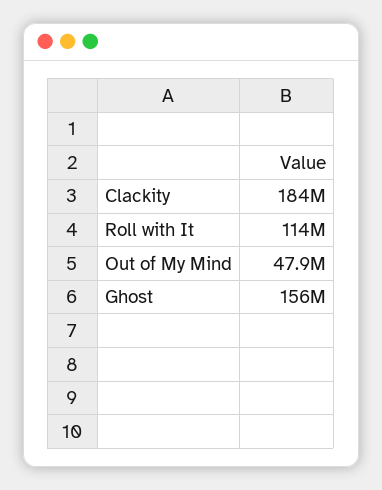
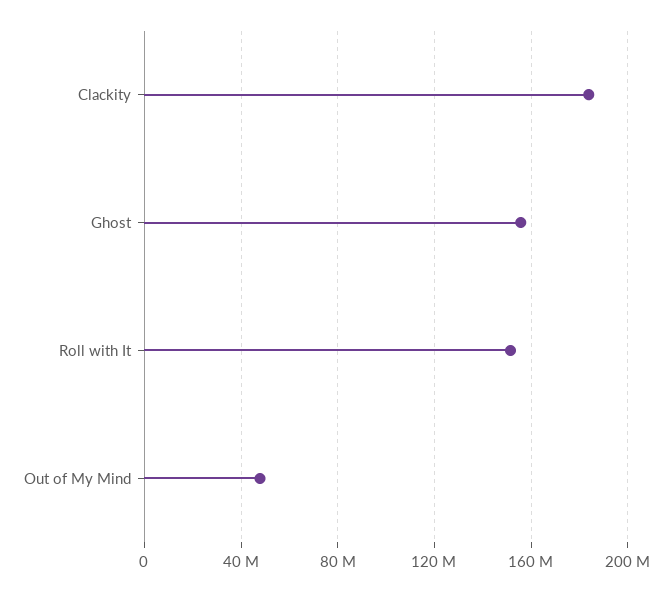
Roll with It: 114000000 -> 150000000

